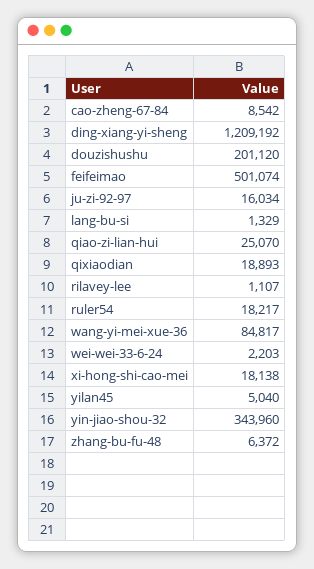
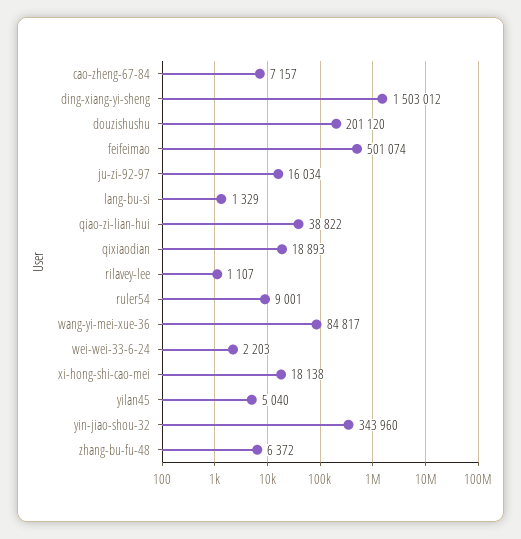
cao-zheng-67-84: 8542 -> 7157
ding-xiang-yi-sheng: 1209192 -> 1503012
qiao-zi-lian-hui: 25070 -> 38822
ruler54: 18217 -> 9001

